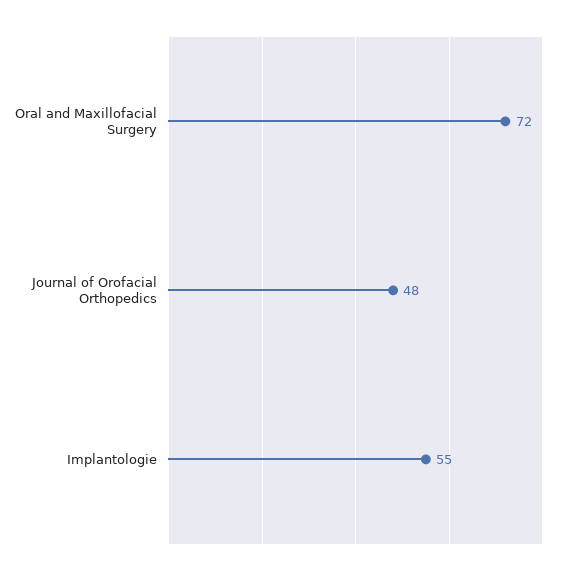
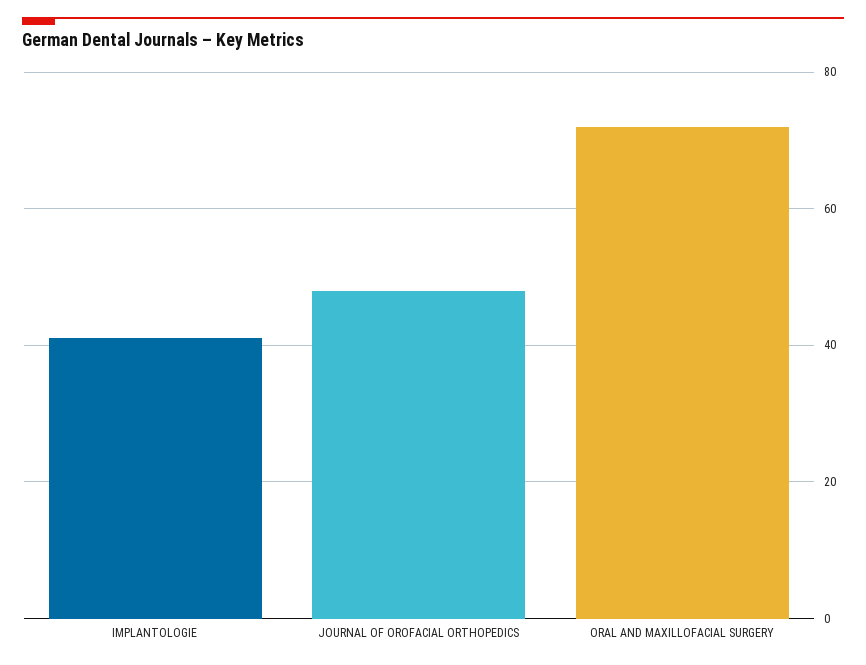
Implantologie: 55 -> 40

